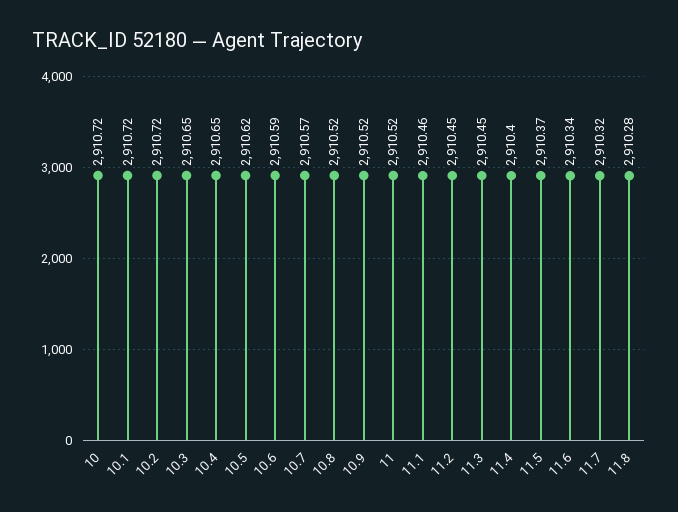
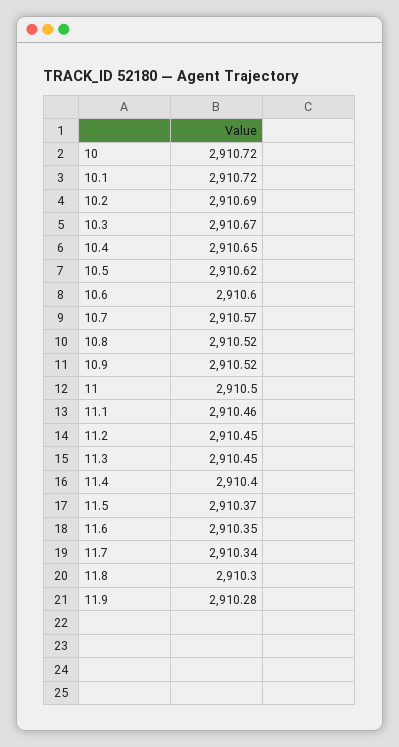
10.2: 2910.72 -> 2910.69
10.3: 2910.65 -> 2910.67
10.6: 2910.59 -> 2910.6
11: 2910.52 -> 2910.5
11.6: 2910.34 -> 2910.35
11.7: 2910.32 -> 2910.34
11.8: 2910.28 -> 2910.3
11.9: none -> 2910.28

